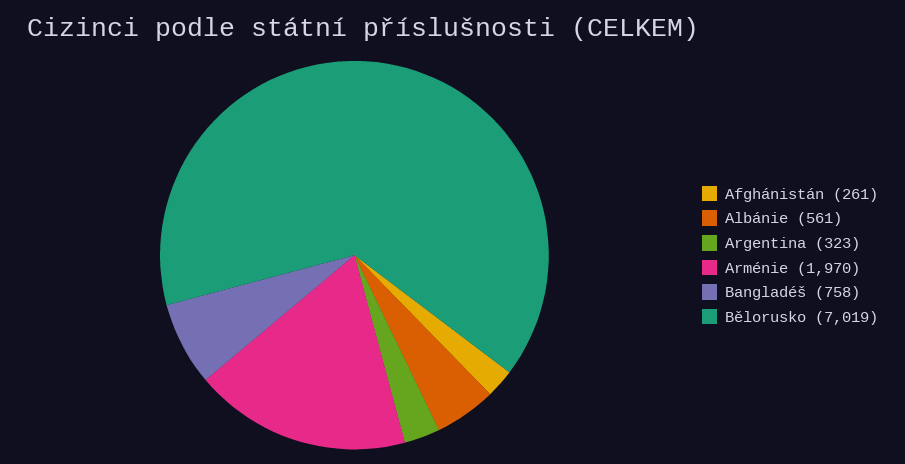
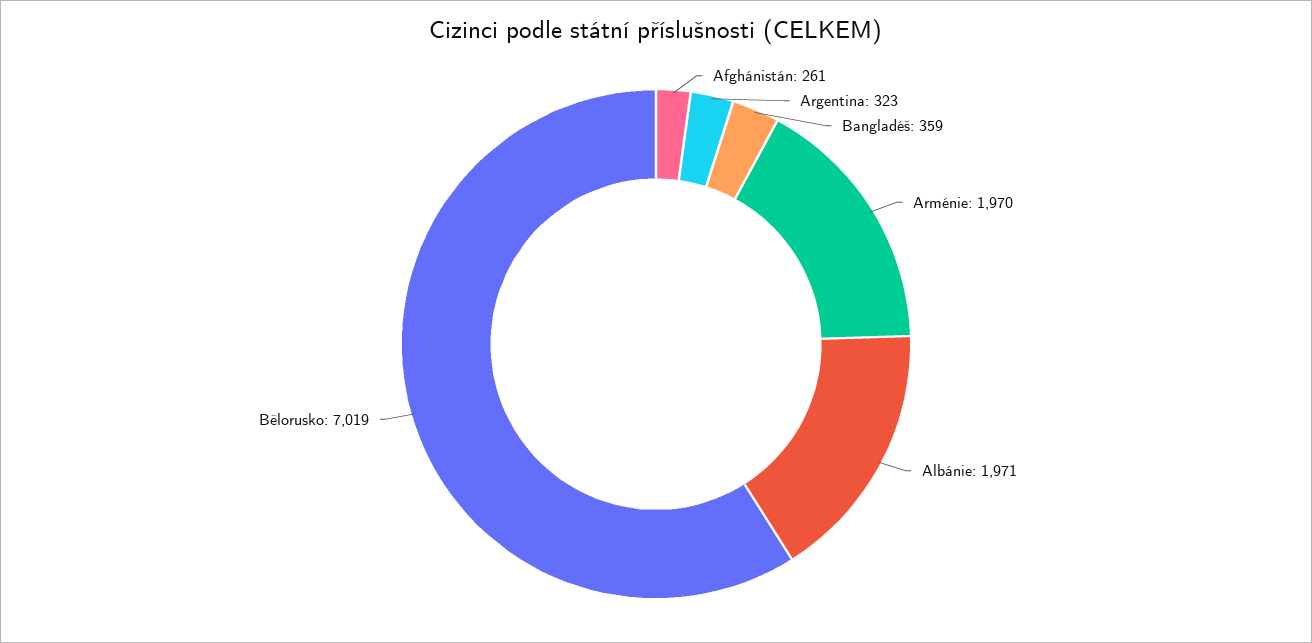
Albánie: 561 -> 1971
Bangladéš: 758 -> 359

